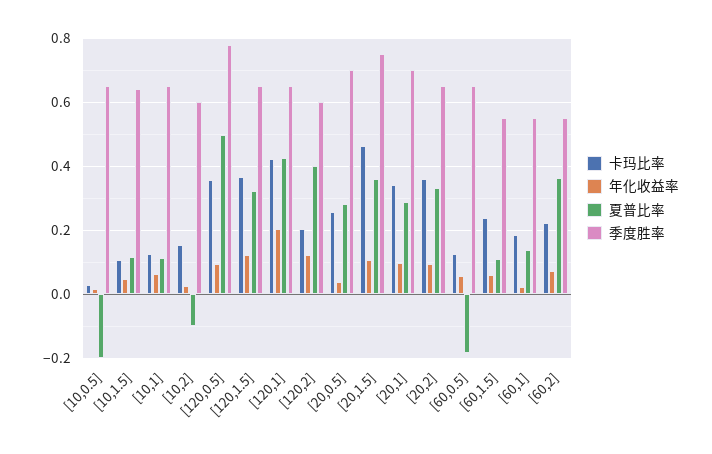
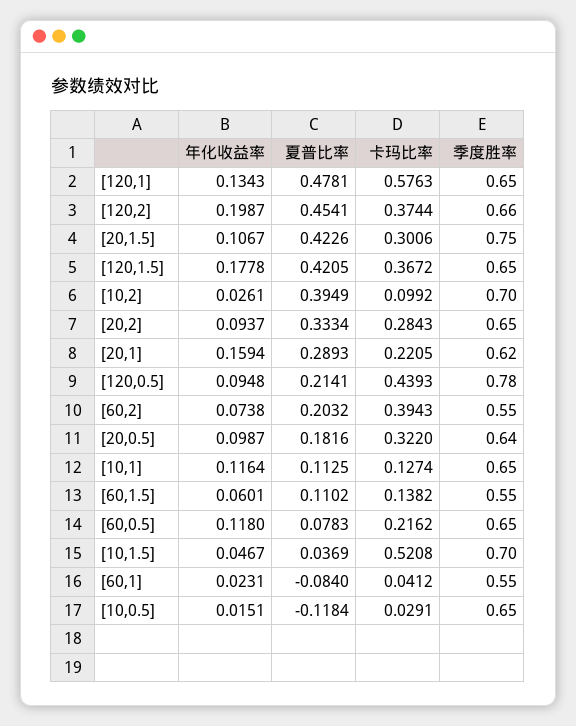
夏普比率, [10,0.5]: -0.2 -> -0.1184
卡玛比率, [10,1.5]: 0.1 -> 0.5208
夏普比率, [10,1.5]: 0.12 -> 0.0369
季度胜率, [10,1.5]: 0.64 -> 0.7
年化收益率, [10,1]: 0.06 -> 0.1164
卡玛比率, [10,2]: 0.16 -> 0.0992
夏普比率, [10,2]: -0.1 -> 0.3949
季度胜率, [10,2]: 0.6 -> 0.7
卡玛比率, [120,0.5]: 0.36 -> 0.4393
夏普比率, [120,0.5]: 0.5 -> 0.2141
年化收益率, [120,1.5]: 0.12 -> 0.1778
夏普比率, [120,1.5]: 0.32 -> 0.4205
卡玛比率, [120,1]: 0.42 -> 0.5763
年化收益率, [120,1]: 0.2 -> 0.1343
夏普比率, [120,1]: 0.42 -> 0.4781
卡玛比率, [120,2]: 0.2 -> 0.3744
年化收益率, [120,2]: 0.12 -> 0.1987
夏普比率, [120,2]: 0.4 -> 0.4541
季度胜率, [120,2]: 0.6 -> 0.66
卡玛比率, [20,0.5]: 0.26 -> 0.322
年化收益率, [20,0.5]: 0.04 -> 0.0987
夏普比率, [20,0.5]: 0.28 -> 0.1816
季度胜率, [20,0.5]: 0.7 -> 0.64
卡玛比率, [20,1.5]: 0.46 -> 0.3006
夏普比率, [20,1.5]: 0.36 -> 0.4226
卡玛比率, [20,1]: 0.34 -> 0.2205
年化收益率, [20,1]: 0.1 -> 0.1594
季度胜率, [20,1]: 0.7 -> 0.62
卡玛比率, [20,2]: 0.36 -> 0.2843
卡玛比率, [60,0.5]: 0.12 -> 0.2162
年化收益率, [60,0.5]: 0.06 -> 0.118
夏普比率, [60,0.5]: -0.18 -> 0.0783
卡玛比率, [60,1.5]: 0.24 -> 0.1382
卡玛比率, [60,1]: 0.18 -> 0.0412
夏普比率, [60,1]: 0.14 -> -0.084
卡玛比率, [60,2]: 0.22 -> 0.3943
夏普比率, [60,2]: 0.36 -> 0.2032

